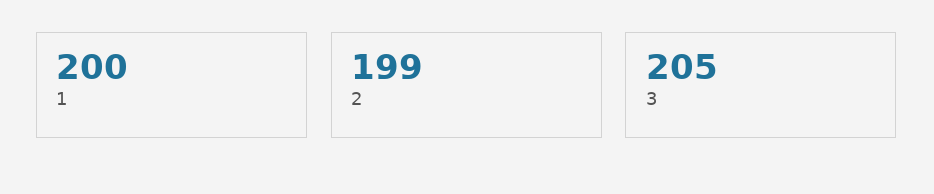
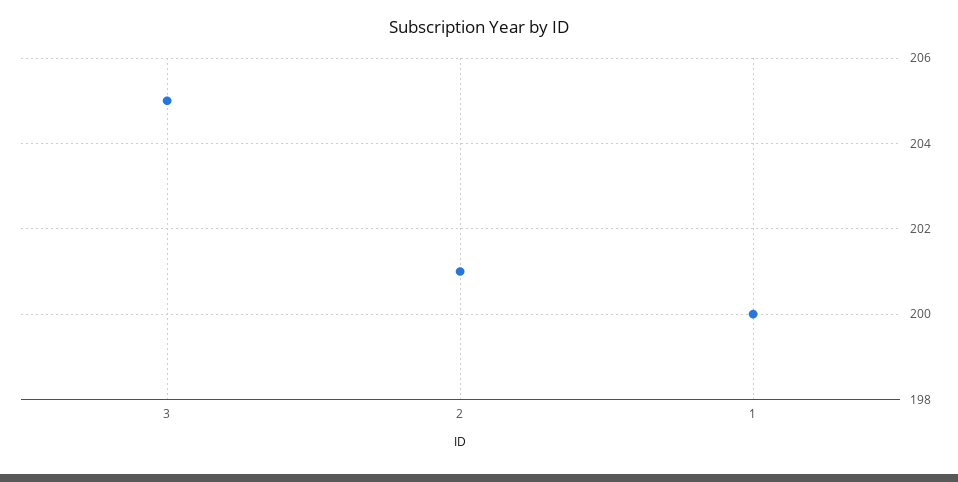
2: 199 -> 201

